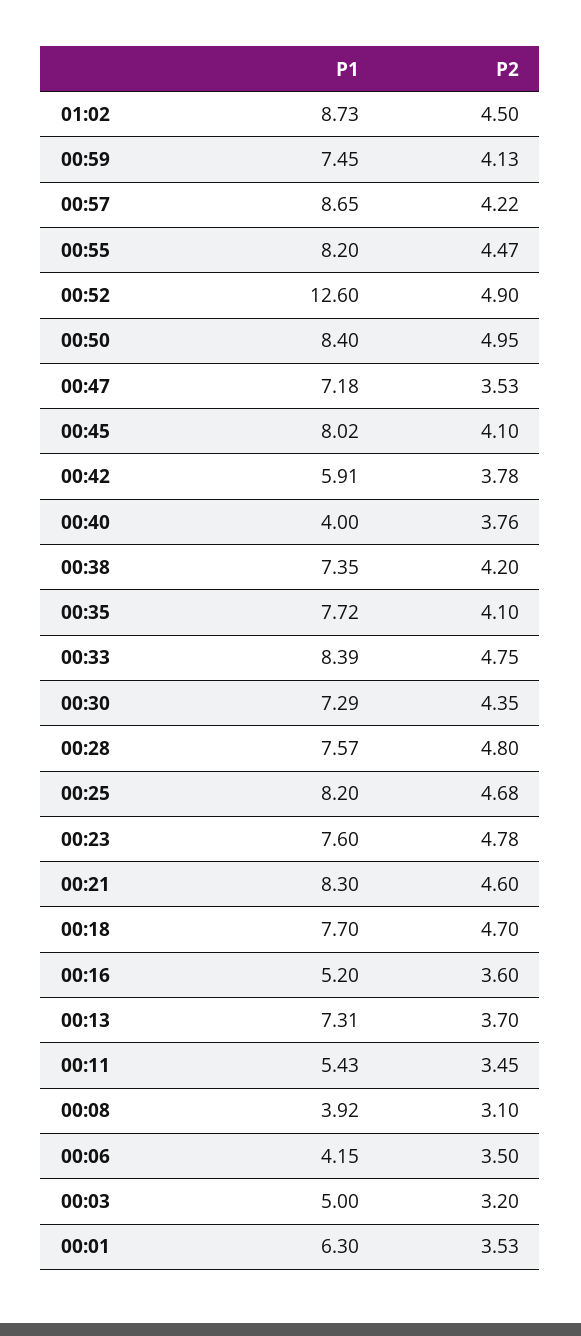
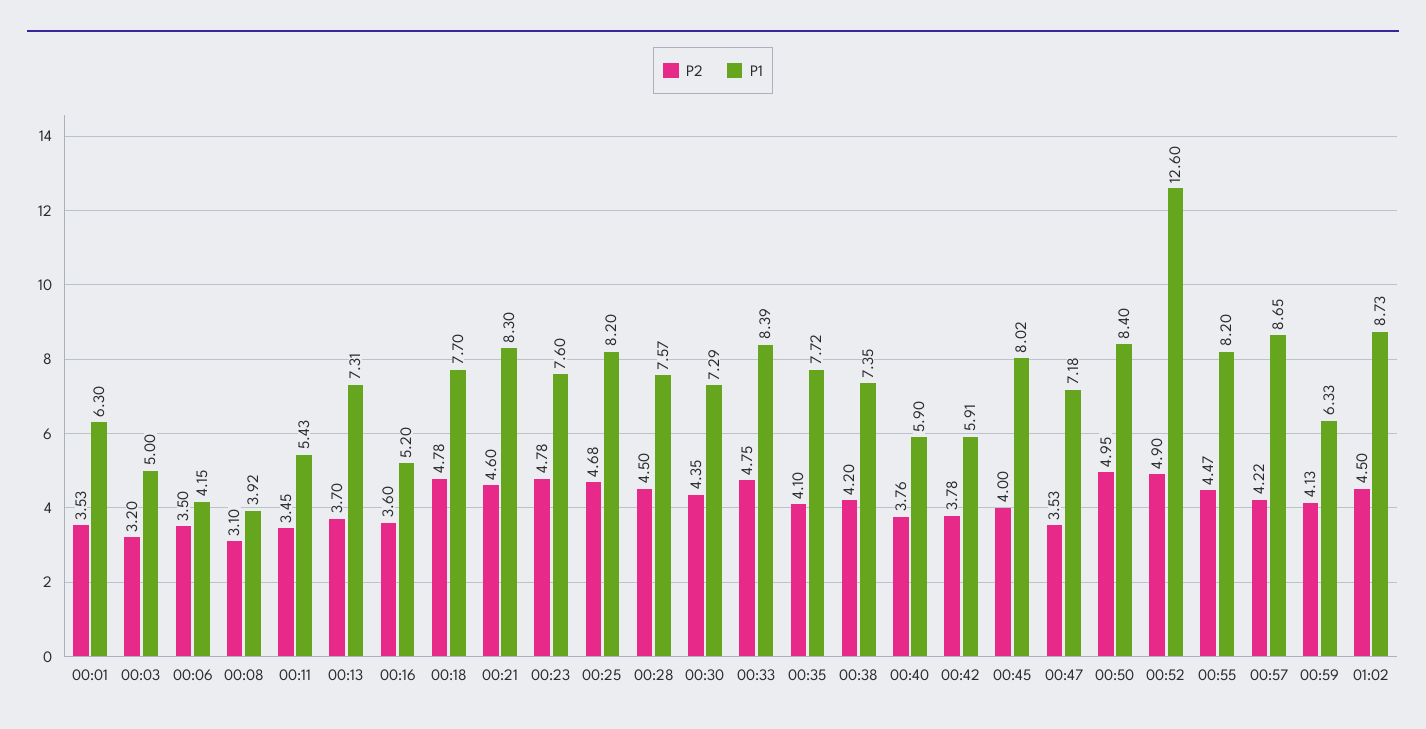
P1, 00:59: 7.45 -> 6.33
P2, 00:45: 4.1 -> 4
P1, 00:40: 4 -> 5.9
P2, 00:28: 4.8 -> 4.5
P2, 00:18: 4.7 -> 4.78

